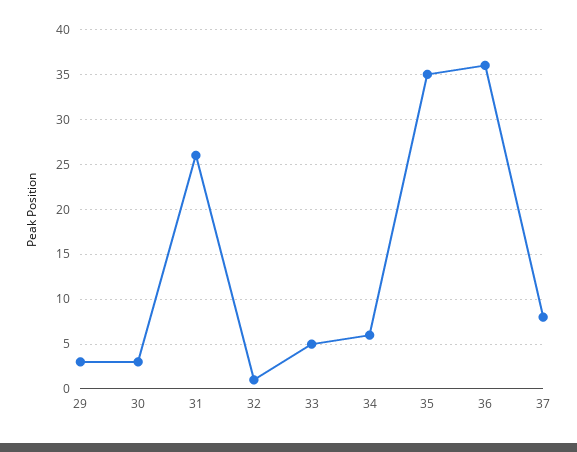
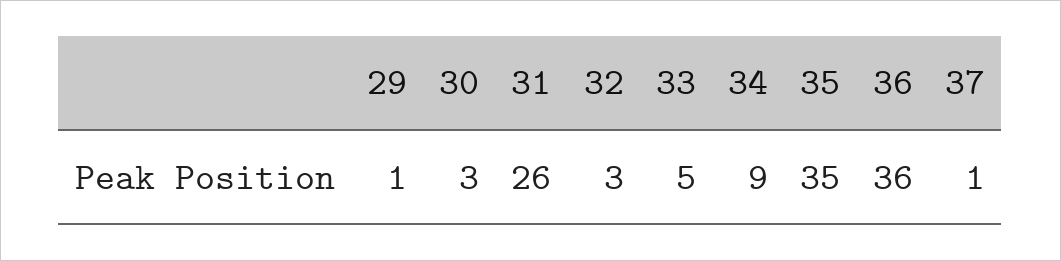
29: 3 -> 1
32: 1 -> 3
34: 6 -> 9
37: 8 -> 1

